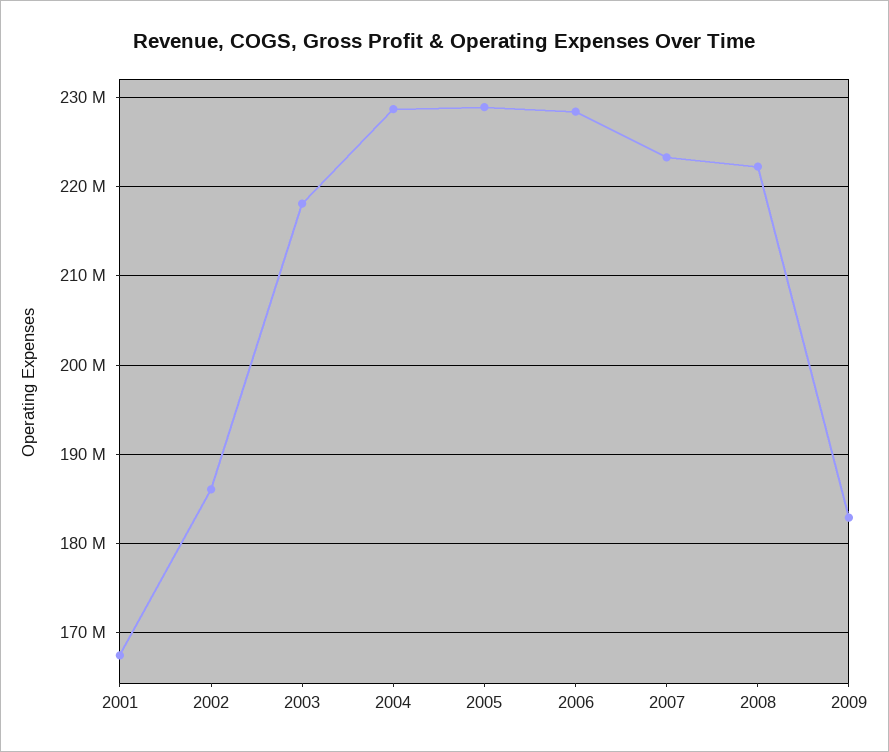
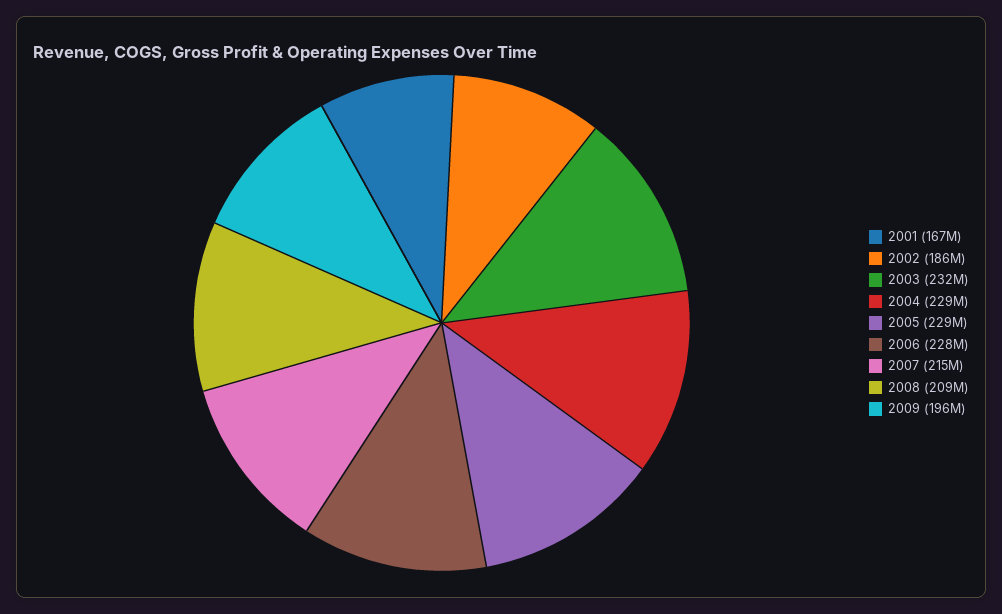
2003: 218000000 -> 232000000
2007: 223000000 -> 215000000
2008: 222000000 -> 209000000
2009: 183000000 -> 196000000

